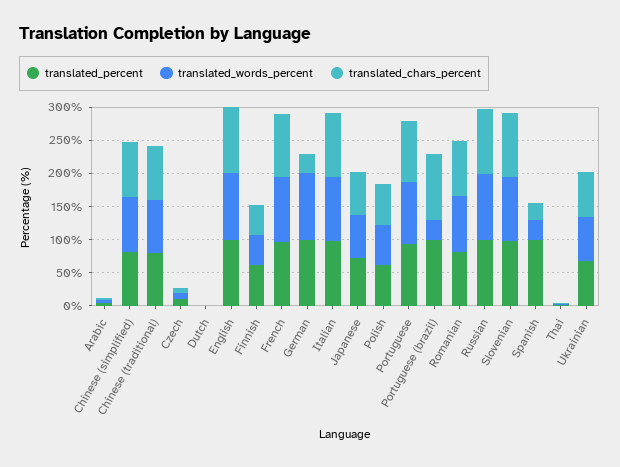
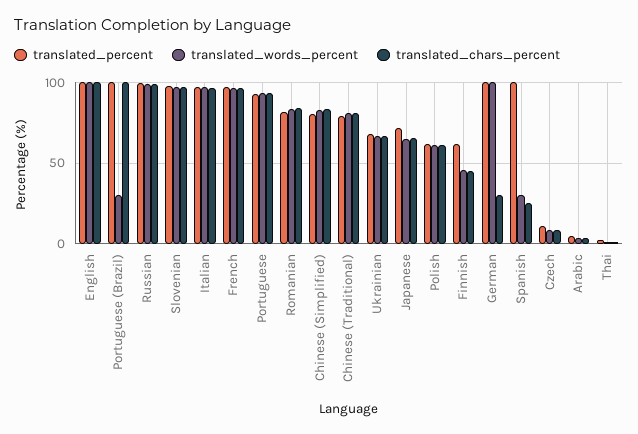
translated_percent, Dutch: 0 -> none
translated_words_percent, Dutch: 0 -> none
translated_chars_percent, Dutch: 0 -> none

